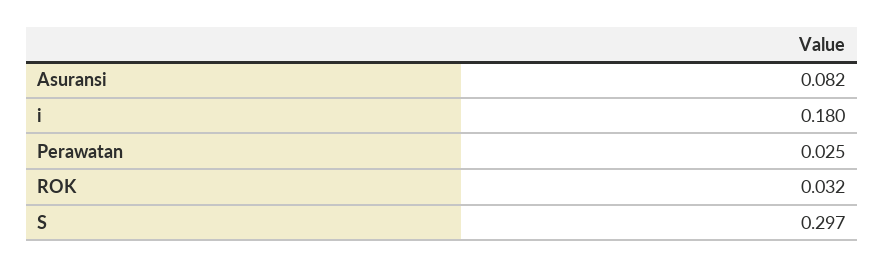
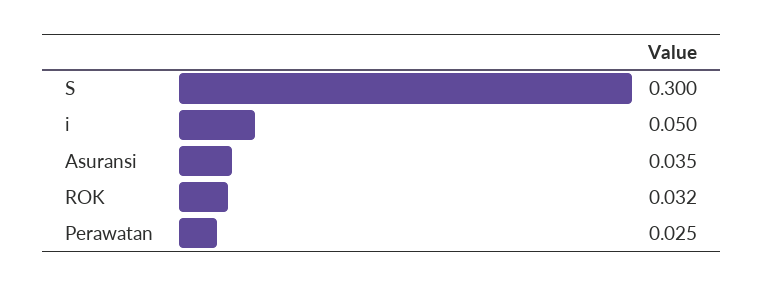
Asuransi: 0.082 -> 0.035
i: 0.18 -> 0.05
S: 0.297 -> 0.3

